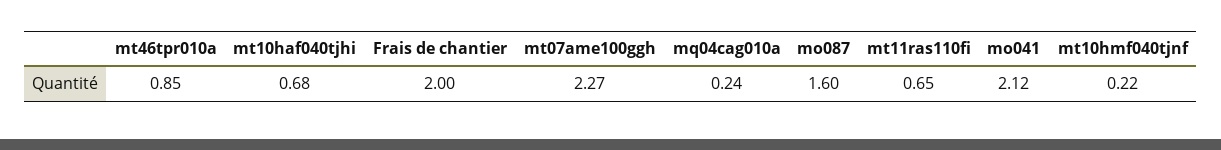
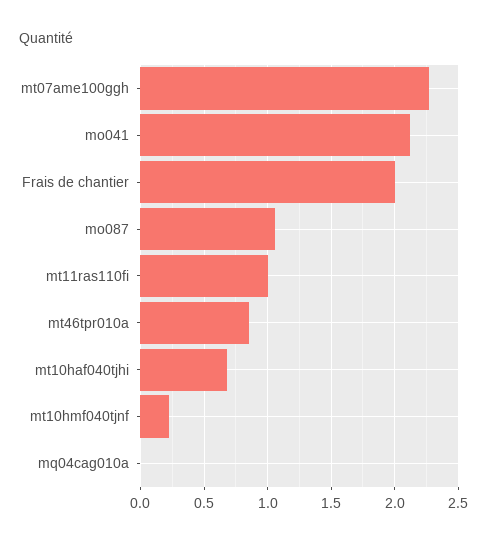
mq04cag010a: 0.24 -> 0
mo087: 1.6 -> 1.05
mt11ras110fi: 0.65 -> 1

